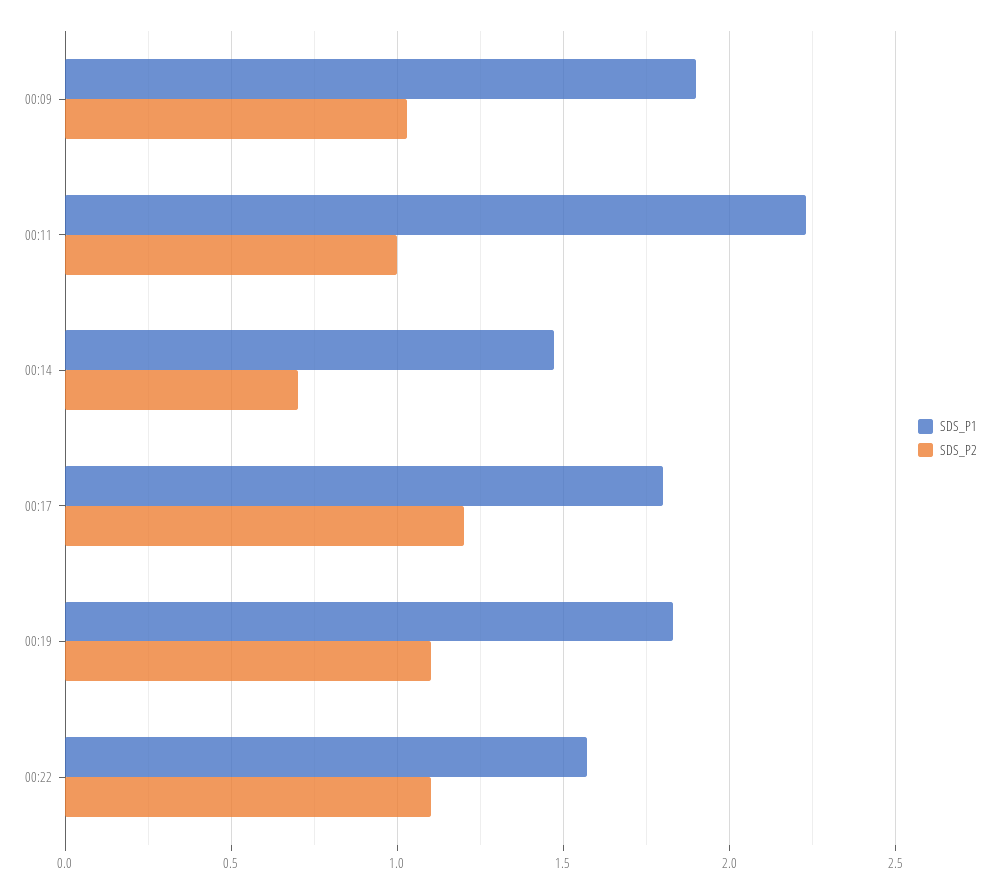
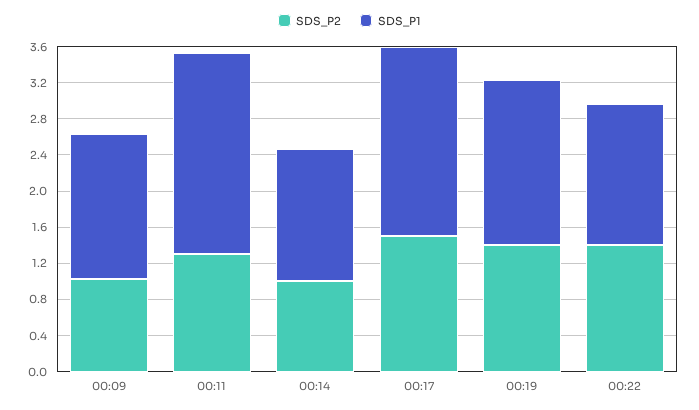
SDS_P1, 00:09: 1.9 -> 1.6
SDS_P2, 00:11: 1 -> 1.3
SDS_P2, 00:14: 0.7 -> 1
SDS_P1, 00:17: 1.8 -> 2.1
SDS_P2, 00:17: 1.2 -> 1.5
SDS_P2, 00:19: 1.1 -> 1.4
SDS_P2, 00:22: 1.1 -> 1.4

